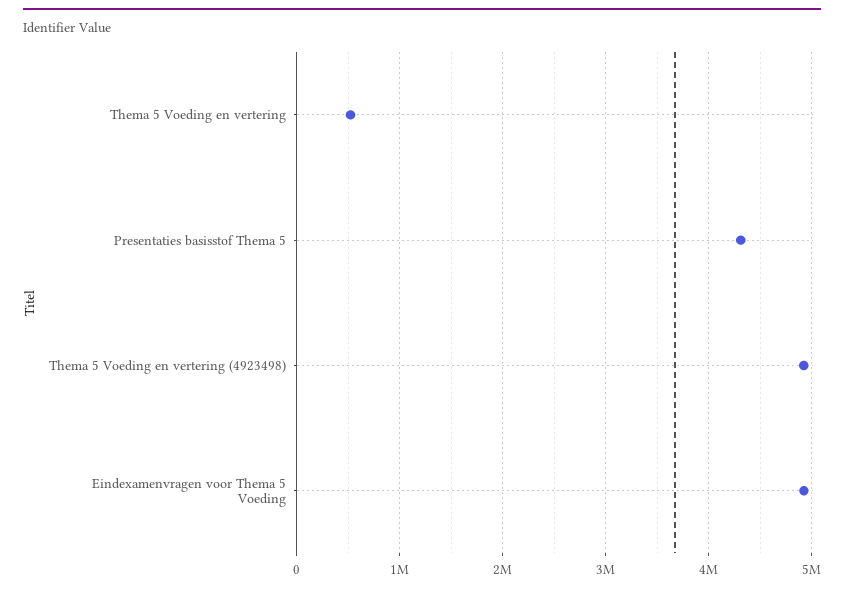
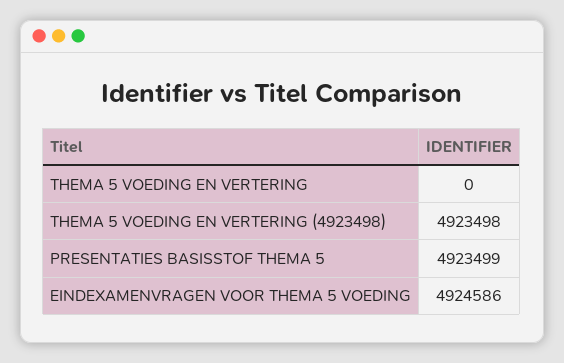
Thema 5 Voeding en vertering: 500000 -> 0
Presentaties basisstof Thema 5: 4300000 -> 4923499

